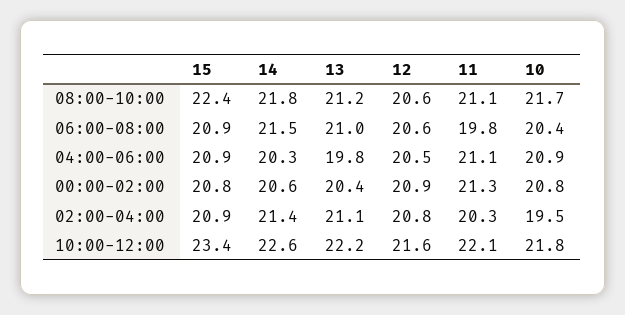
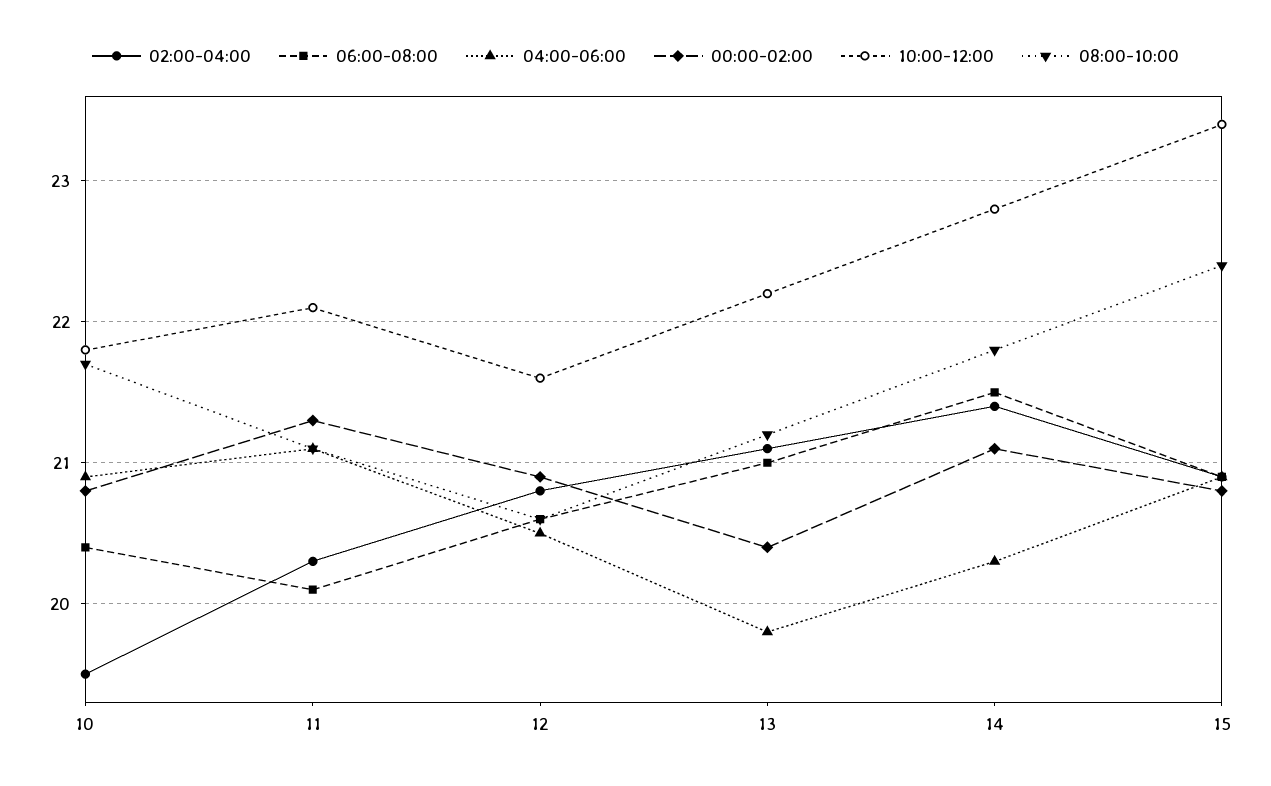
06:00-08:00, 11: 19.8 -> 20.1
00:00-02:00, 14: 20.6 -> 21.1
10:00-12:00, 14: 22.6 -> 22.8

